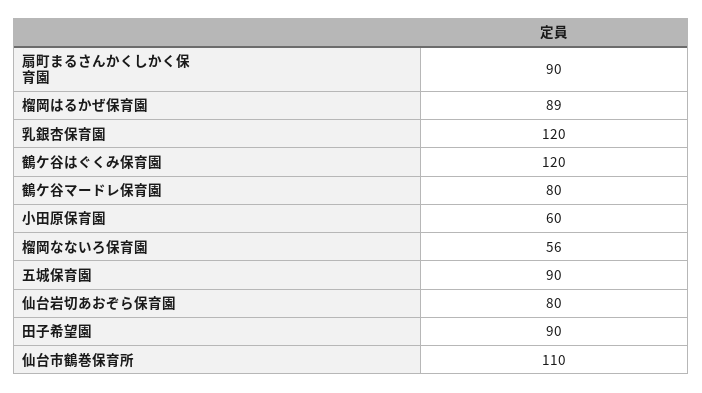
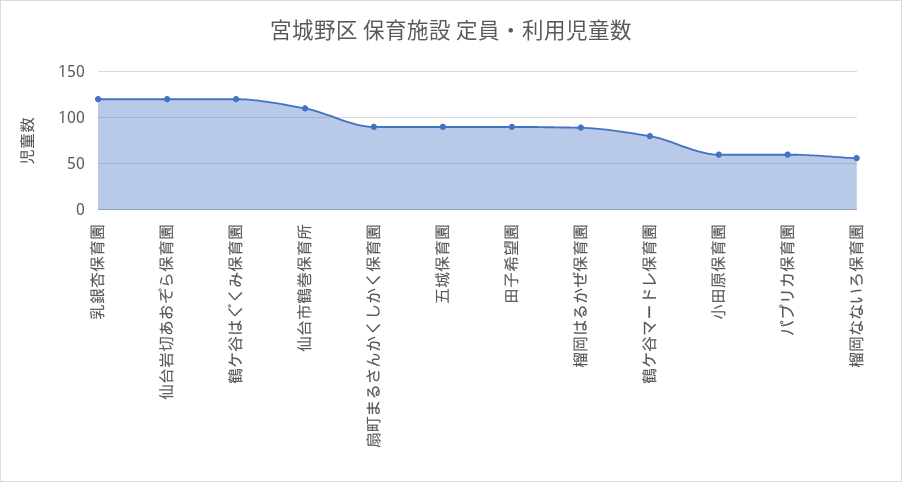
仙台岩切あおぞら保育園: 80 -> 120
パプリカ保育園: none -> 60

